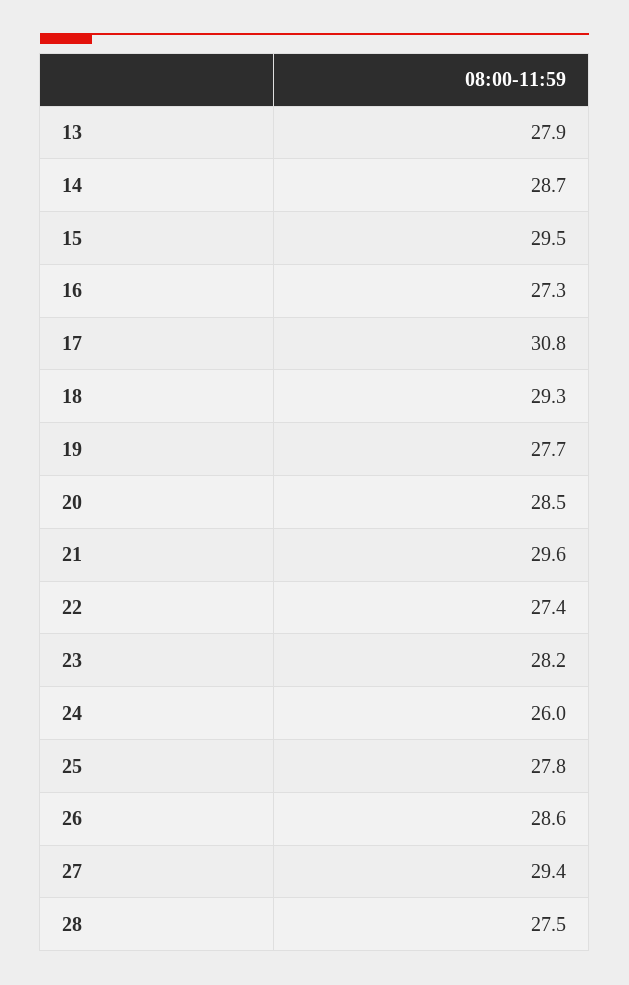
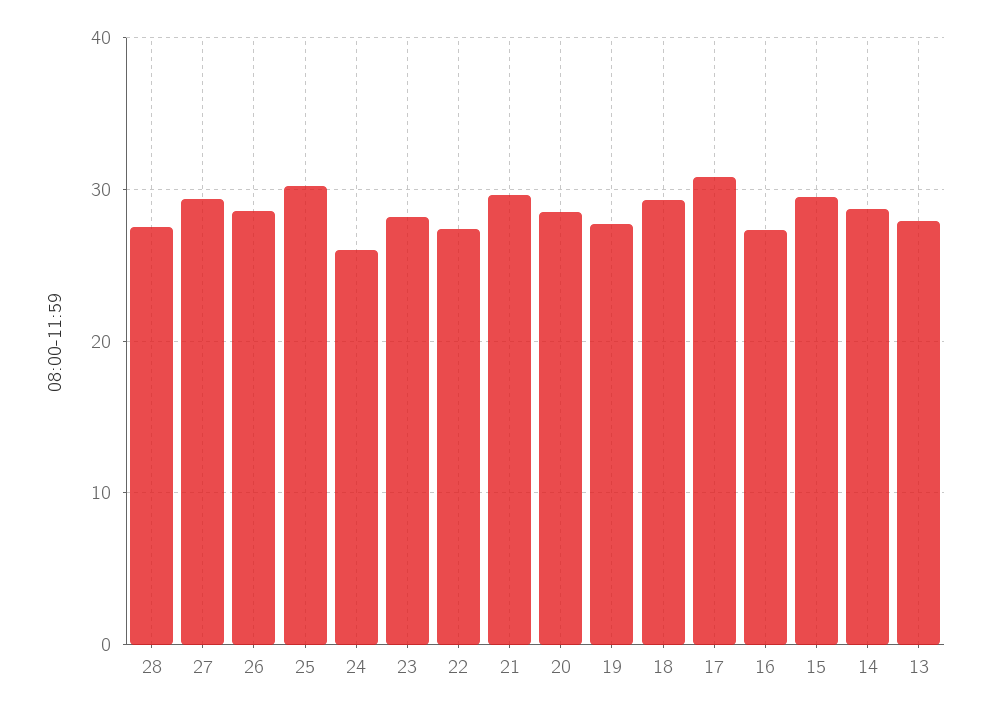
25: 27.8 -> 30

